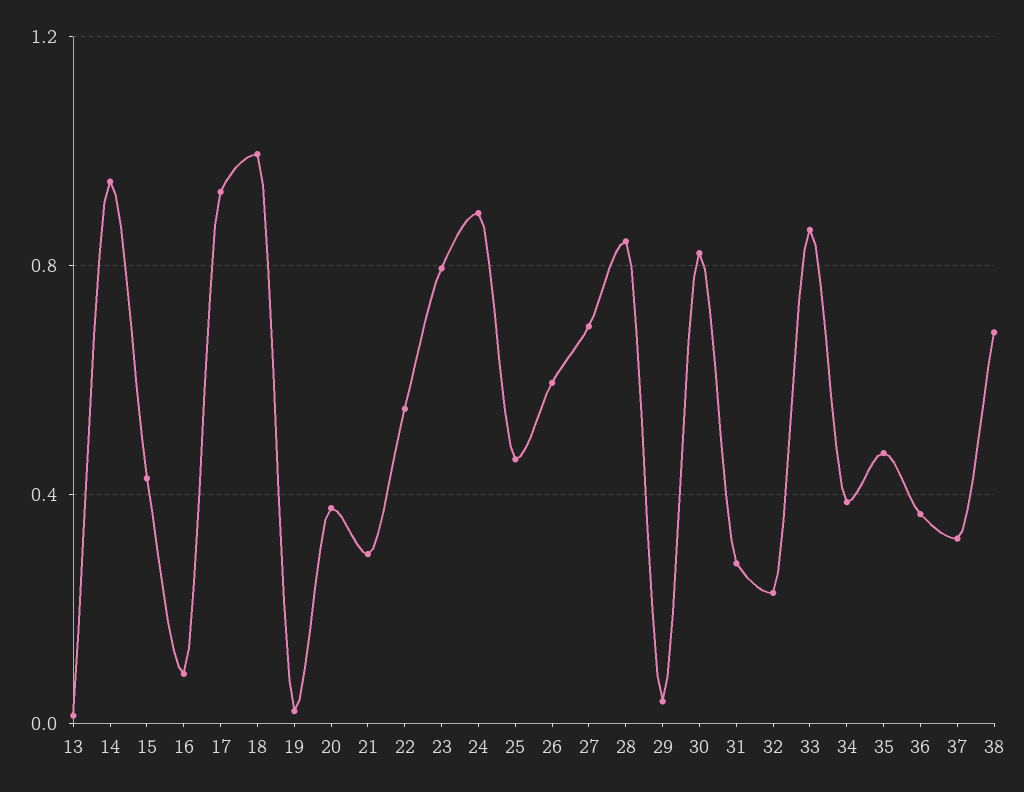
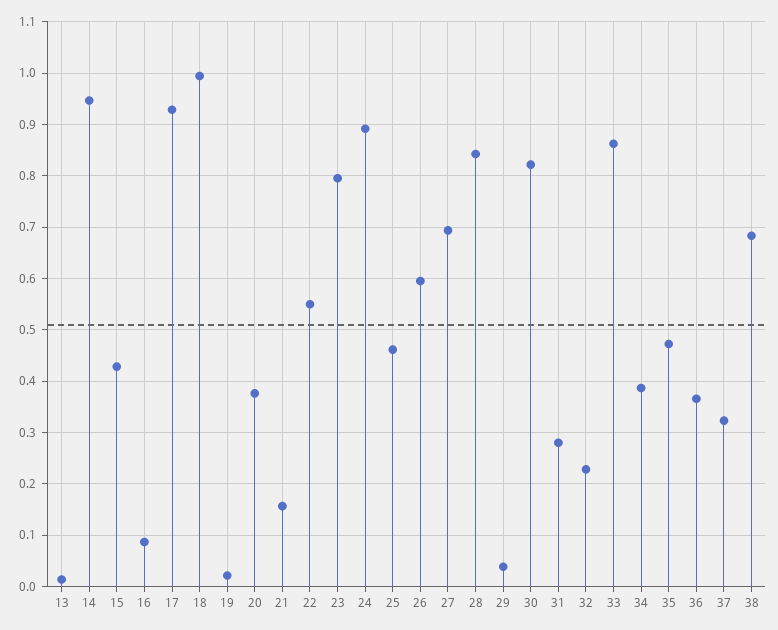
21: 0.3 -> 0.16

